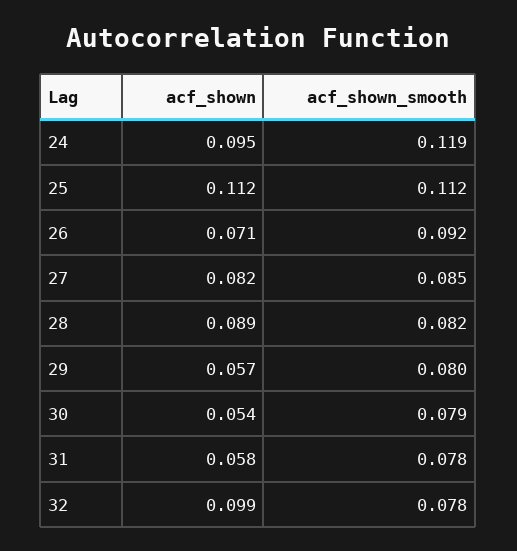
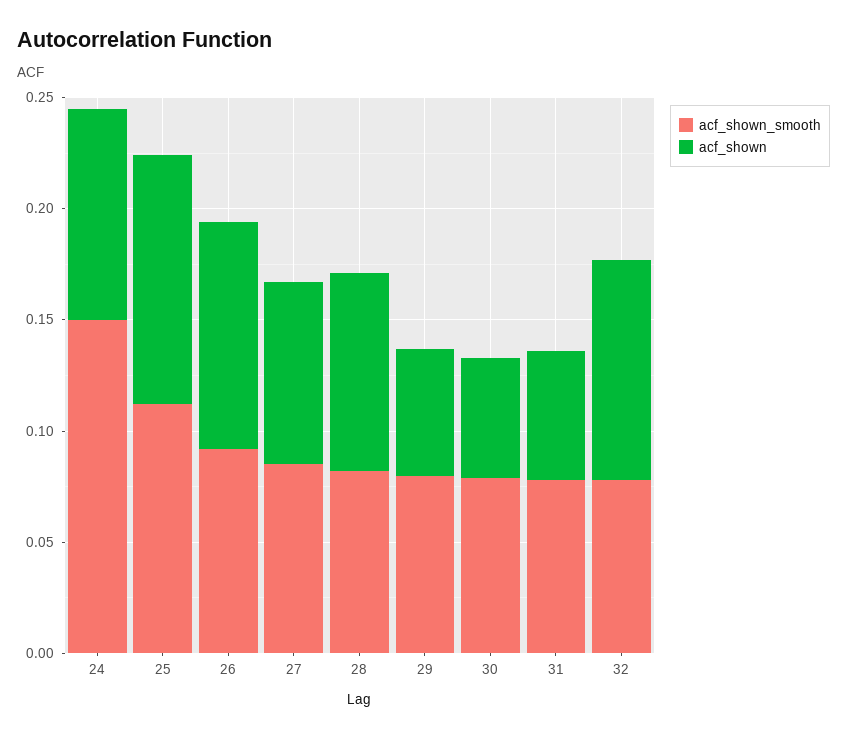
acf_shown_smooth, 24: 0.119 -> 0.15
acf_shown, 26: 0.071 -> 0.1

